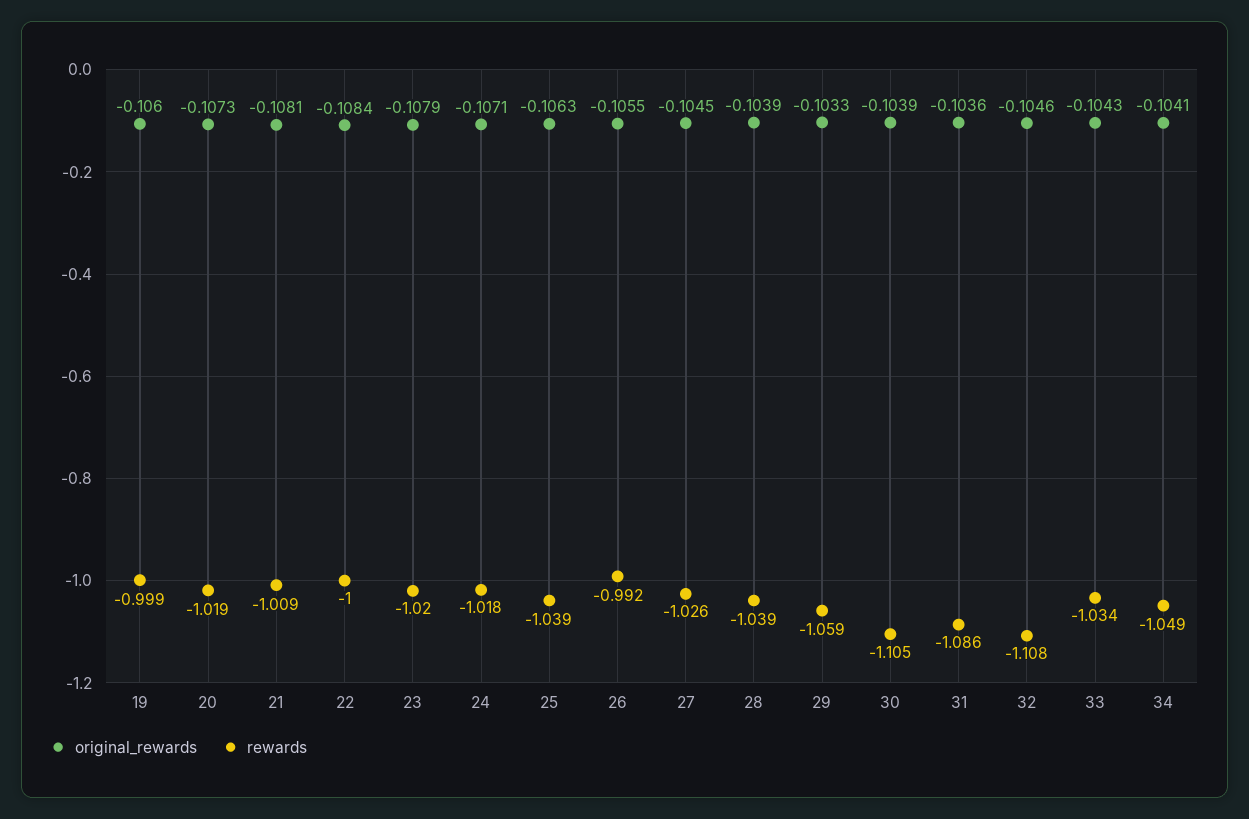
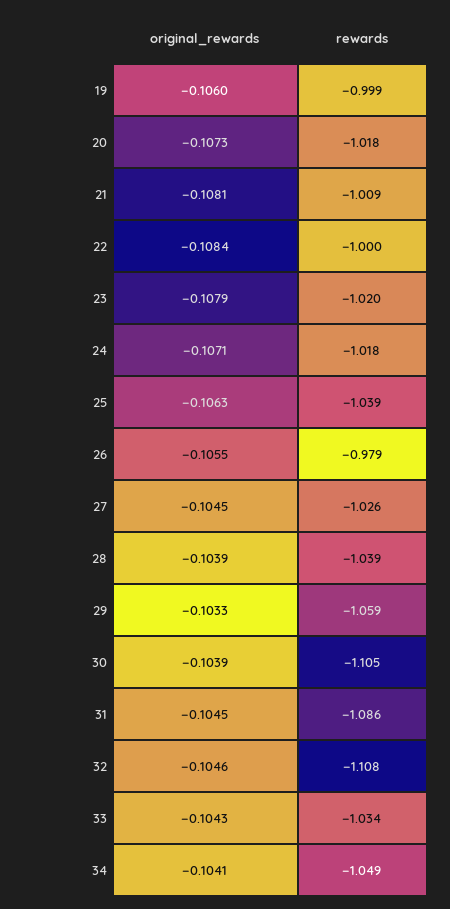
rewards, 20: -1.019 -> -1.018
rewards, 26: -0.992 -> -0.979
original_rewards, 31: -0.1036 -> -0.1045

